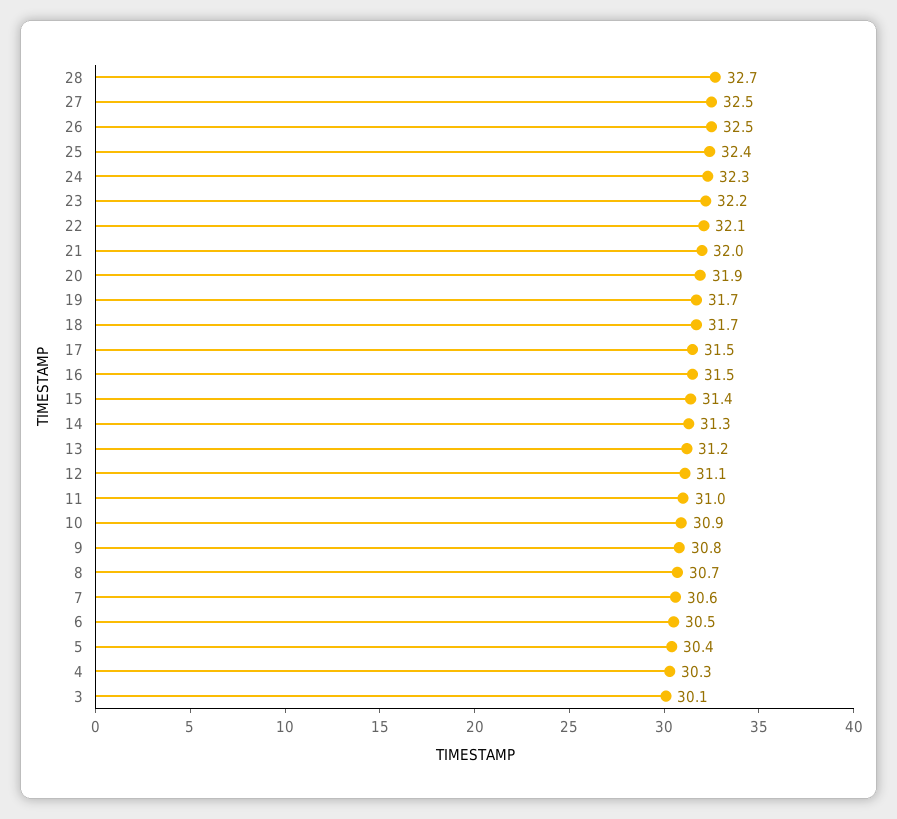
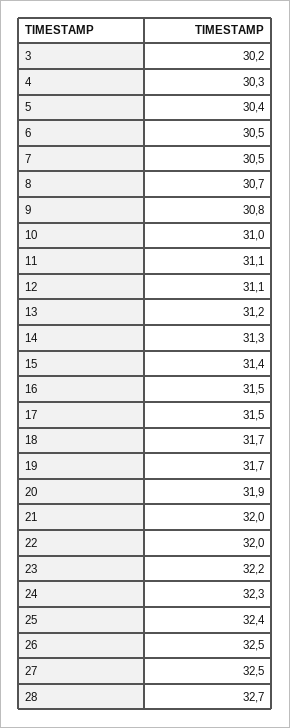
22: 32.1 -> 32
11: 31 -> 31.1
10: 30.9 -> 31
7: 30.6 -> 30.5
3: 30.1 -> 30.2

